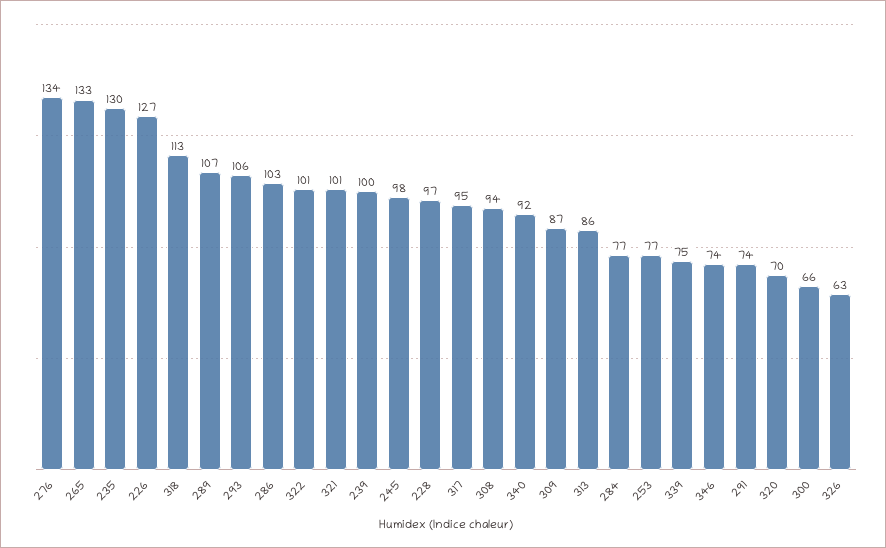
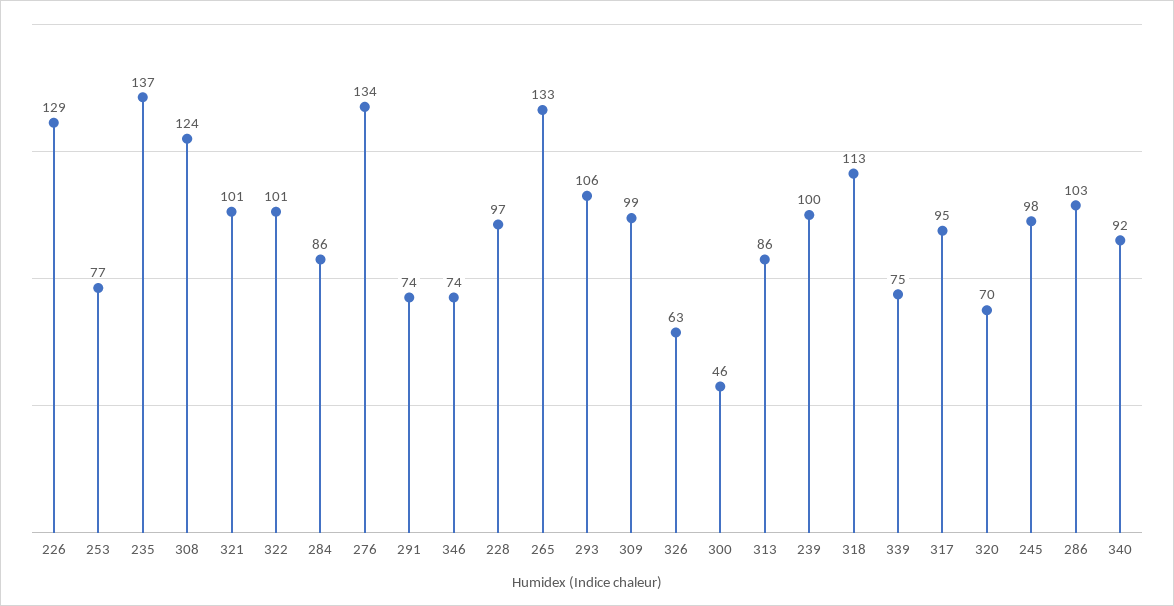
235: 130 -> 137
226: 127 -> 129
289: 107 -> none
308: 94 -> 124
309: 87 -> 99
284: 77 -> 86
300: 66 -> 46

